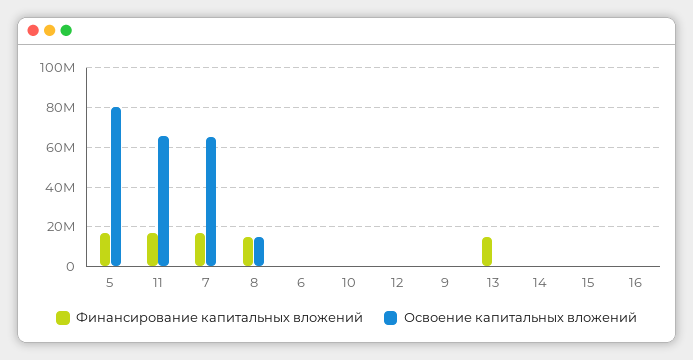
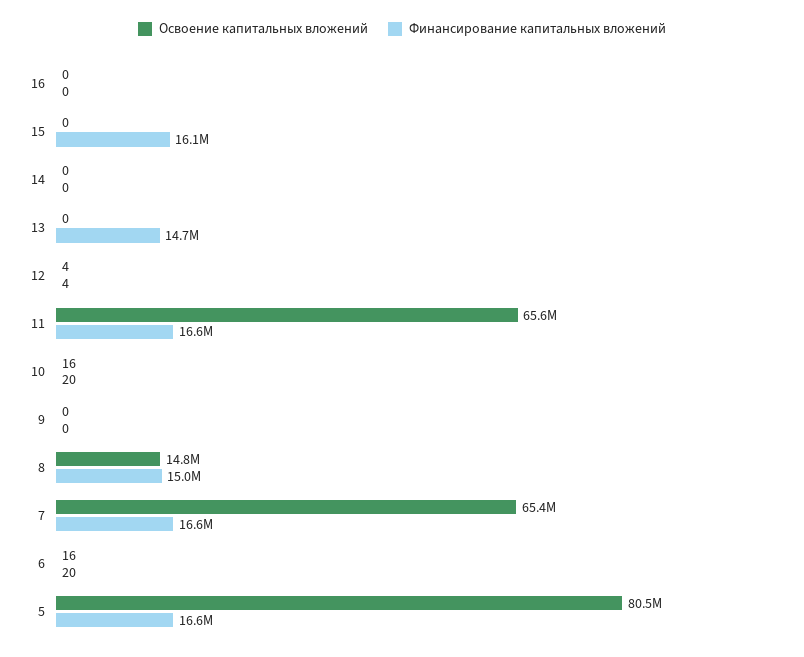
Финансирование капитальных вложений, 15: 0 -> 16100000

